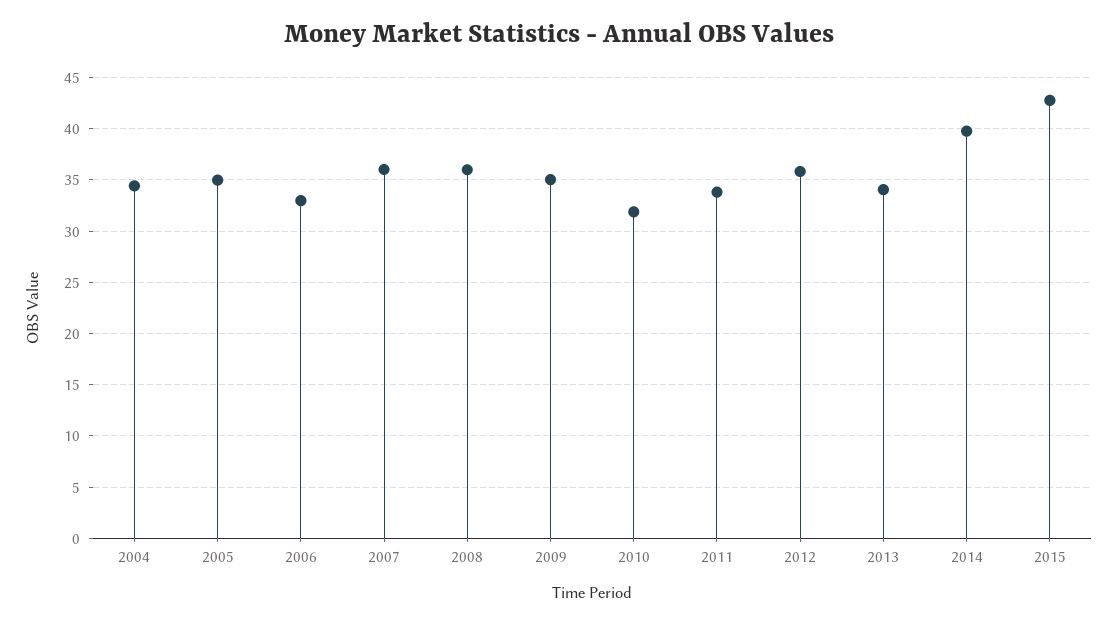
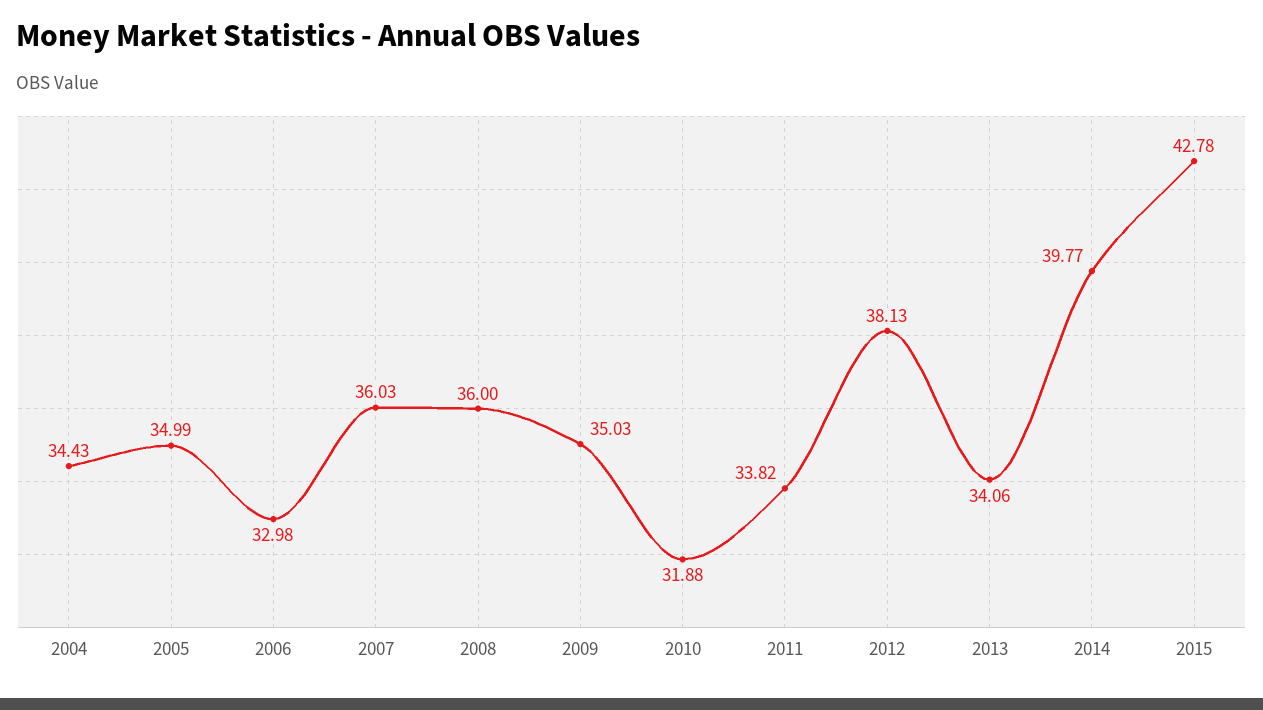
2012: 36 -> 38.13

